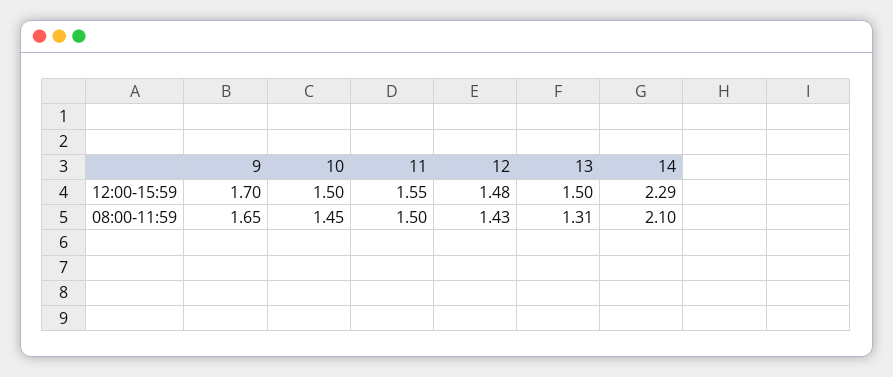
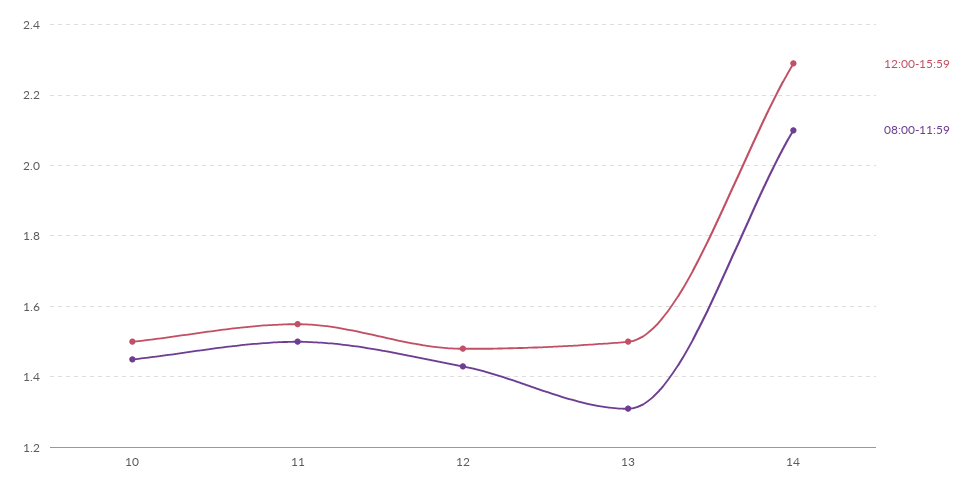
12:00-15:59, 9: 1.7 -> none
08:00-11:59, 9: 1.65 -> none

